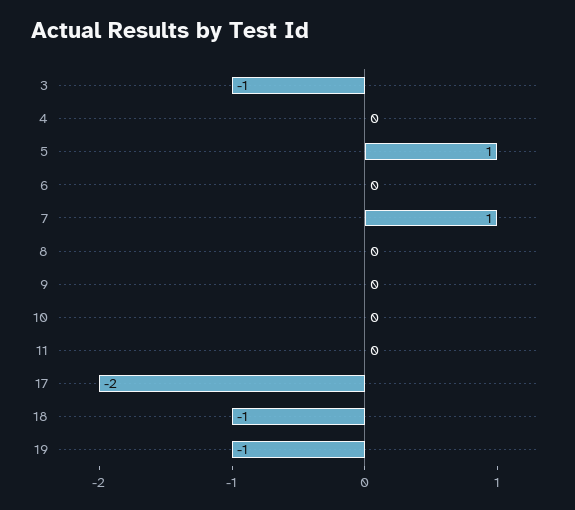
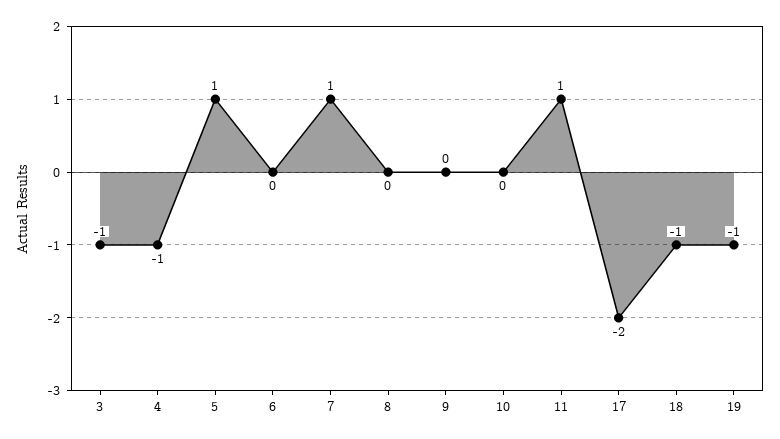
4: 0 -> -1
11: 0 -> 1

